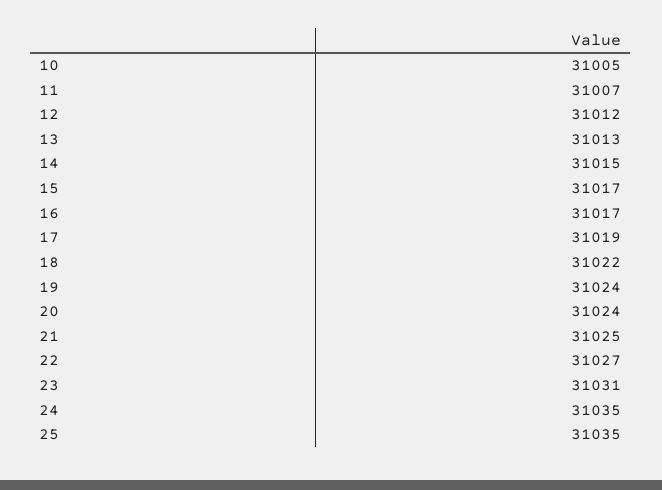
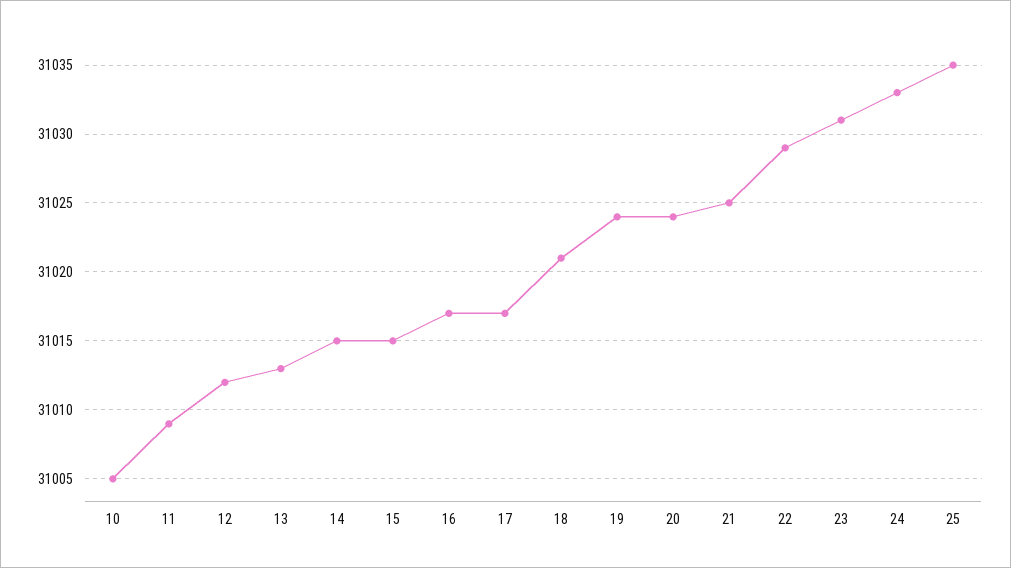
11: 31007 -> 31009
15: 31017 -> 31015
17: 31019 -> 31017
18: 31022 -> 31021
22: 31027 -> 31029
24: 31035 -> 31033

